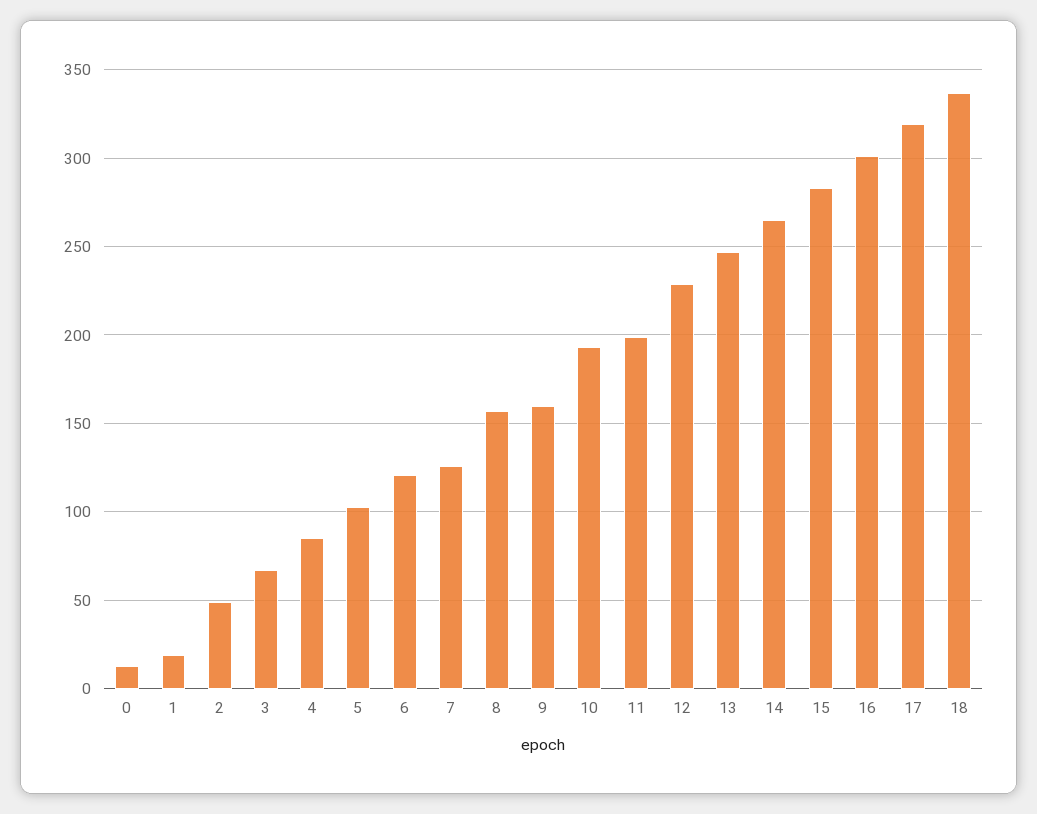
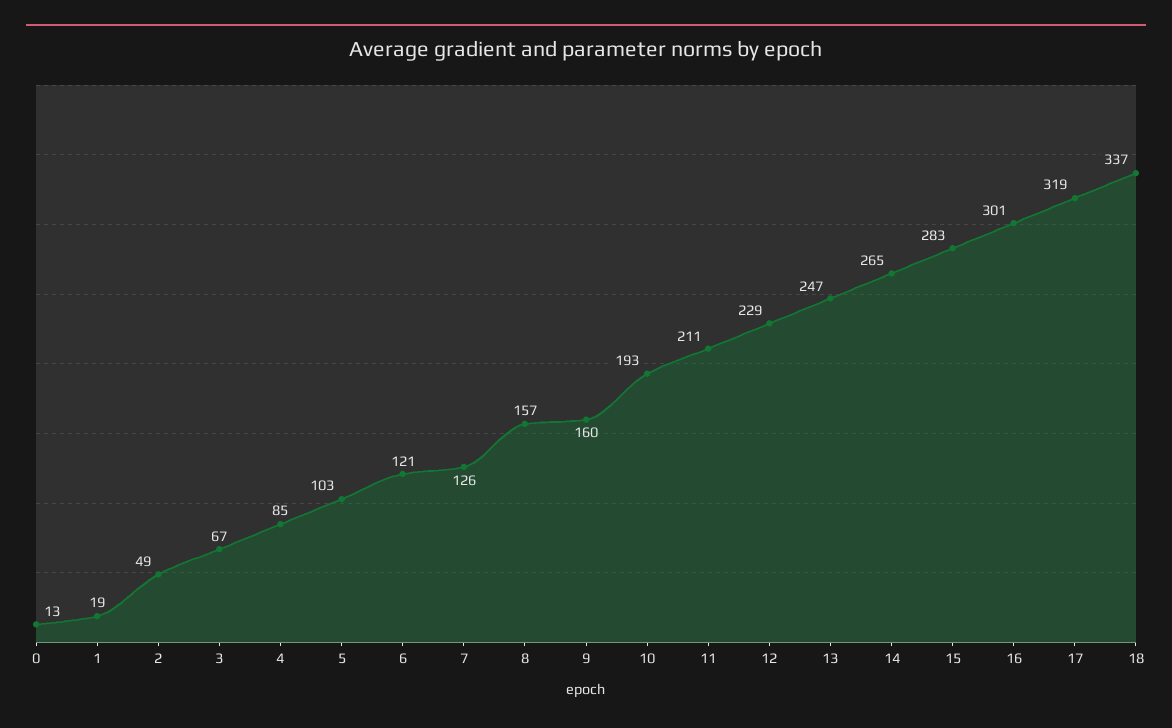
11: 200 -> 211

